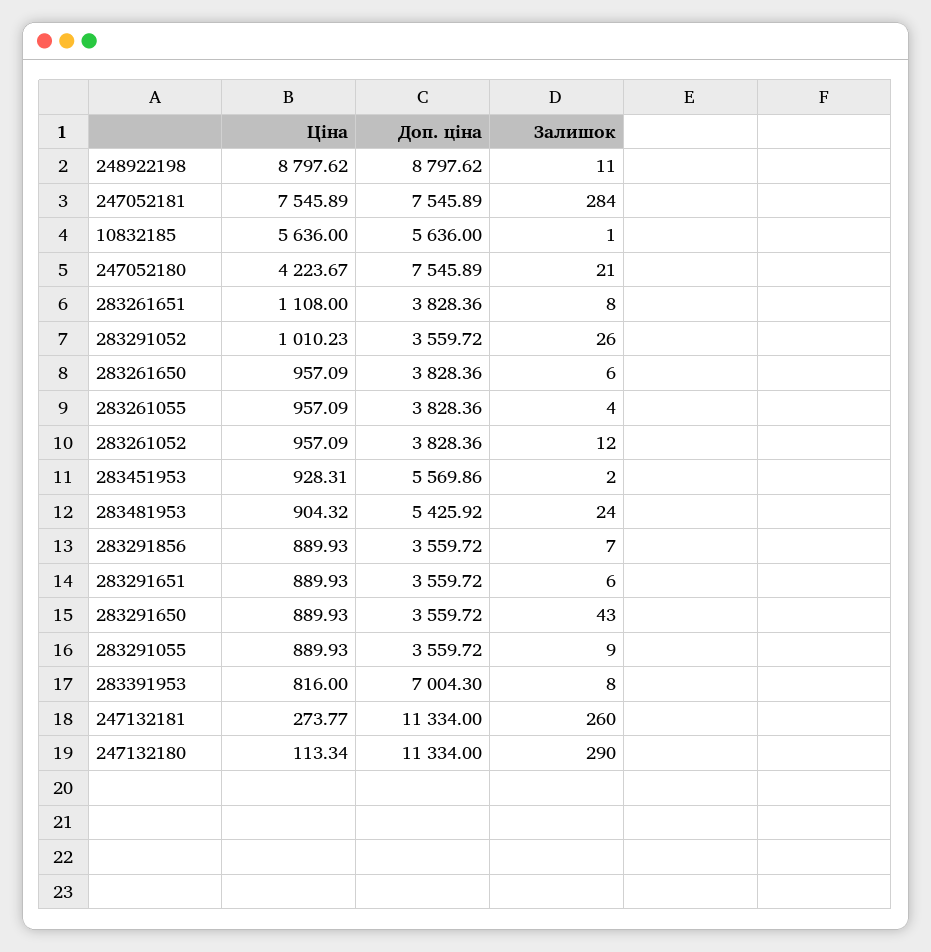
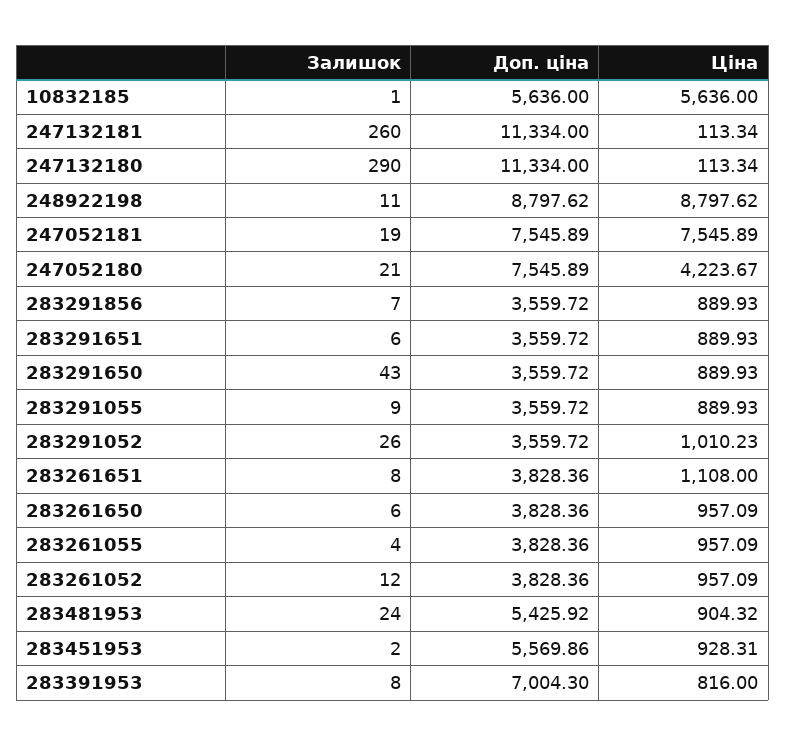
Залишок, 247052181: 284 -> 19
Ціна, 247132181: 273.77 -> 113.34

